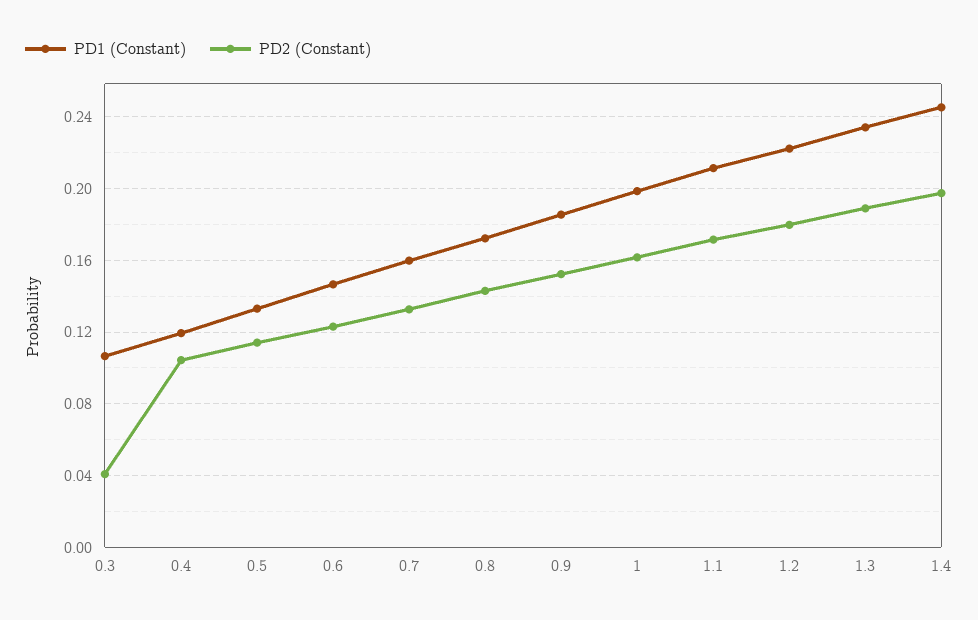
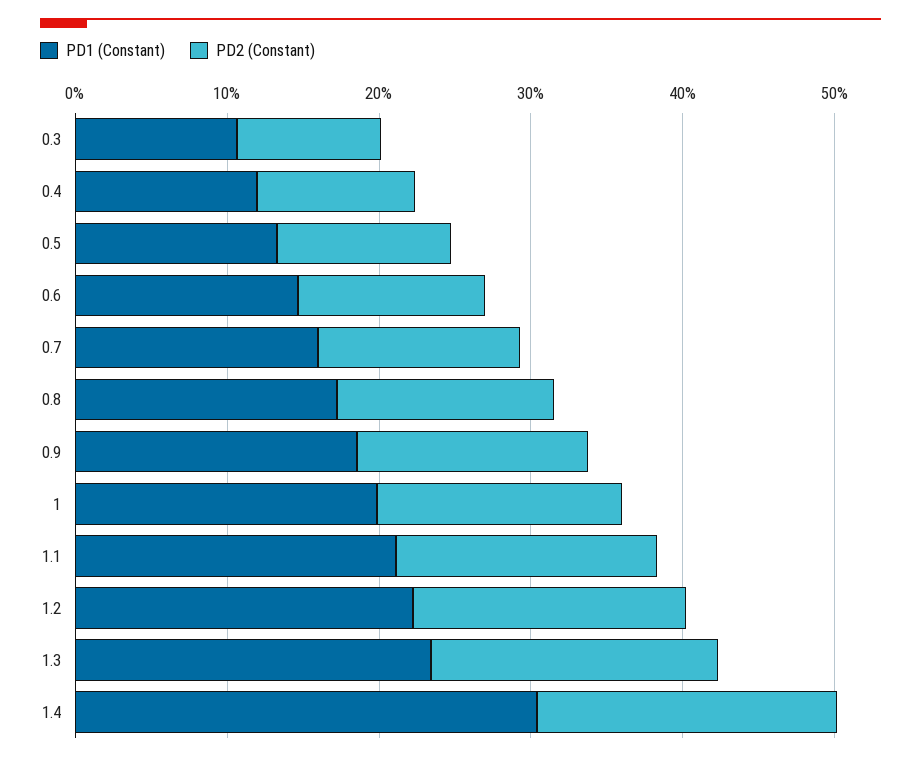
PD2 (Constant), 0.3: 0.04 -> 0.1
PD1 (Constant), 1.4: 0.245 -> 0.3

